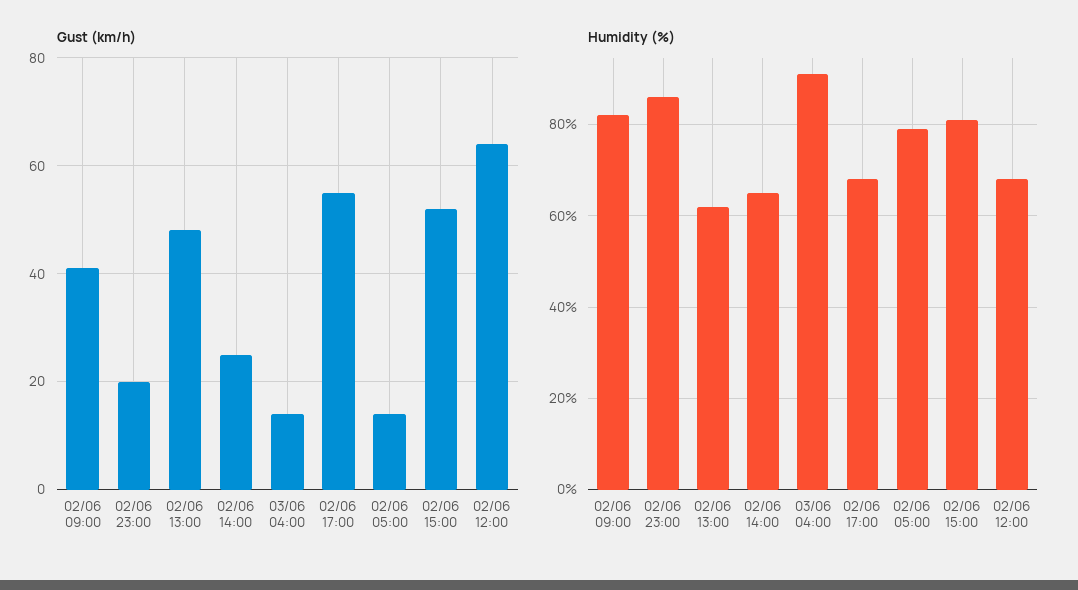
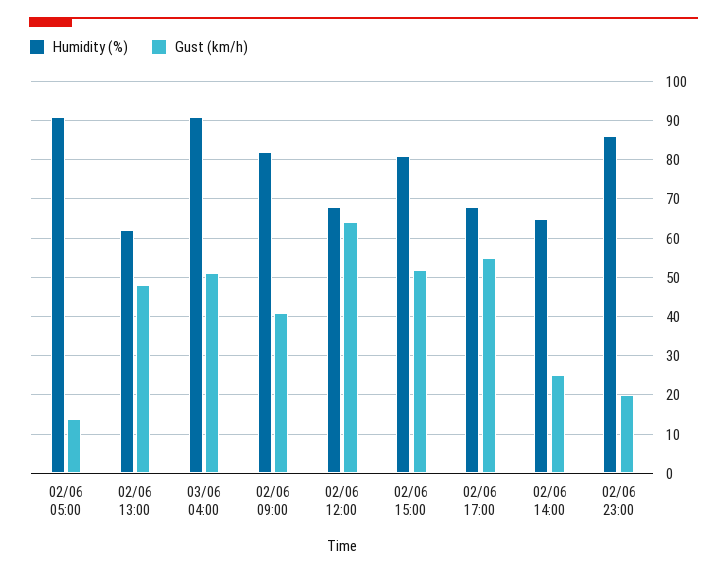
Gust (km/h), 03/06 04:00: 15 -> 50
Humidity (%), 02/06 05:00: 80 -> 90

